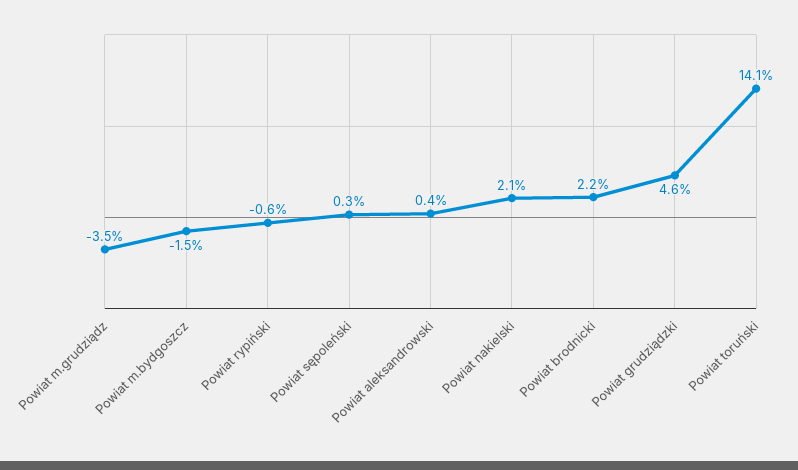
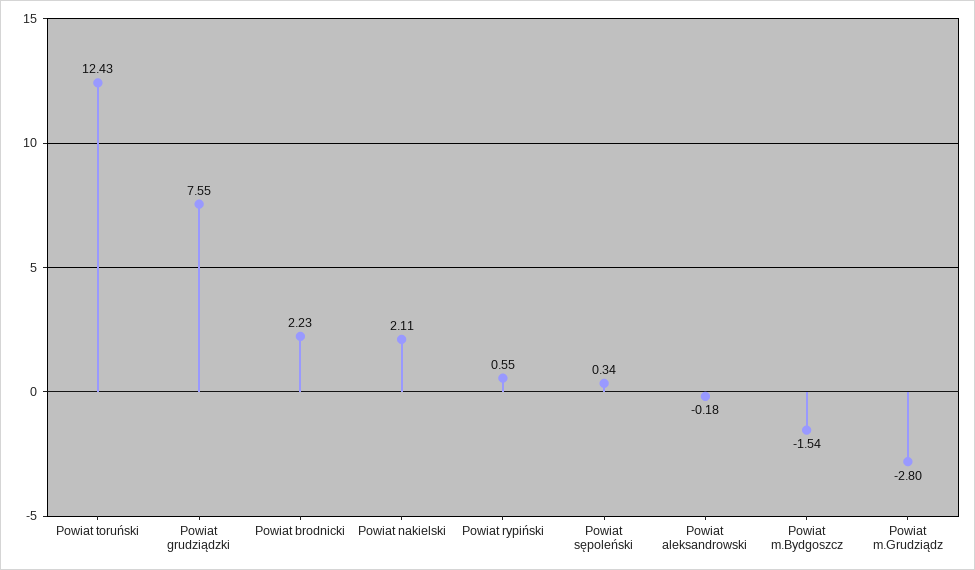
Powiat m.grudziądz: -3.5 -> -2.8
Powiat rypiński: -0.6 -> 0.55
Powiat aleksandrowski: 0.4 -> -0.18
Powiat grudziądzki: 4.6 -> 7.55
Powiat toruński: 14.1 -> 12.43

